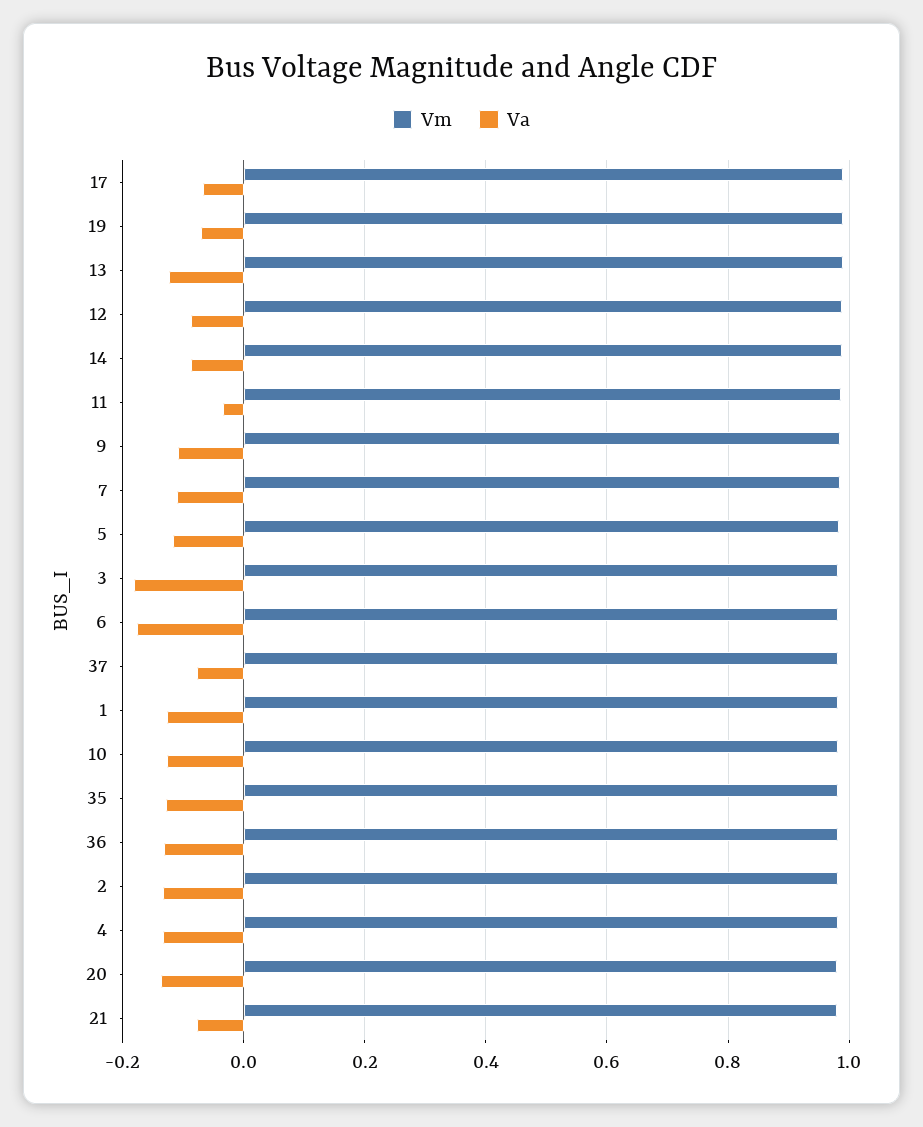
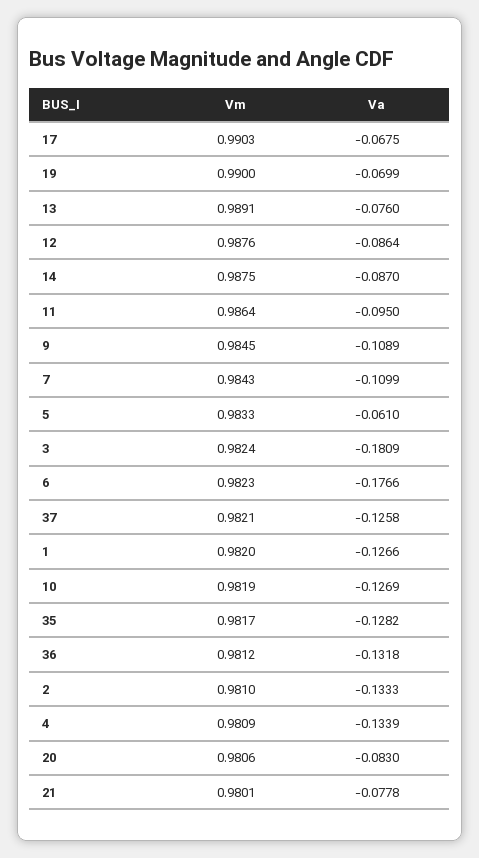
Va, 13: -0.12 -> -0.076
Va, 11: -0.04 -> -0.095
Va, 5: -0.12 -> -0.061
Va, 37: -0.08 -> -0.1258
Va, 20: -0.14 -> -0.083

